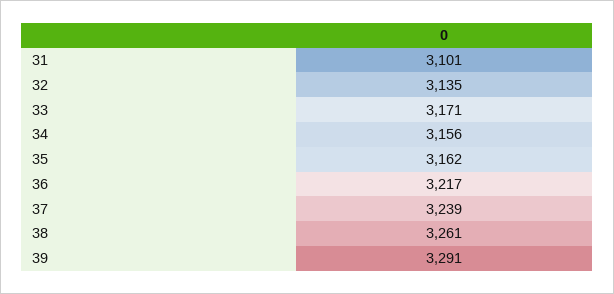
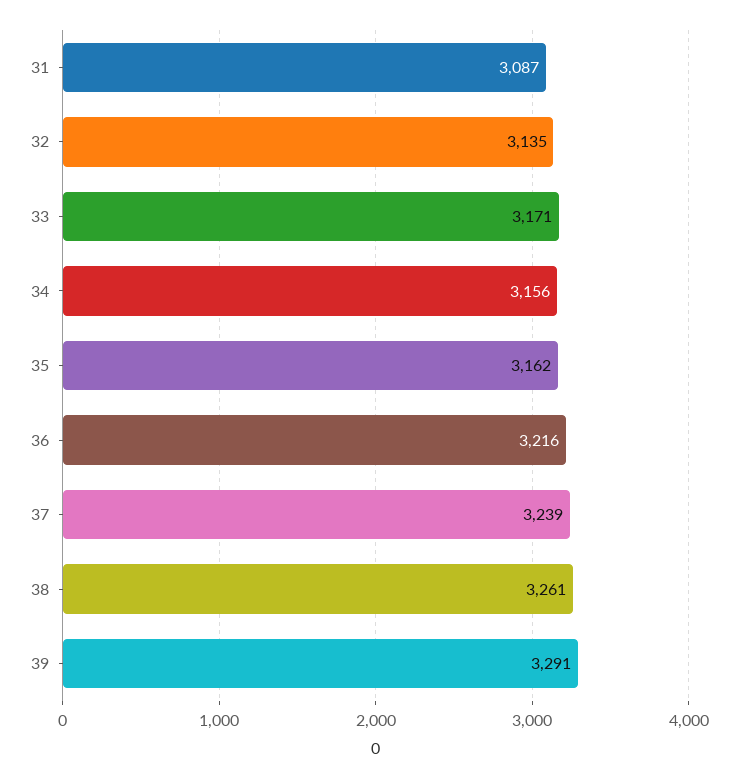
31: 3101 -> 3087
36: 3217 -> 3216

